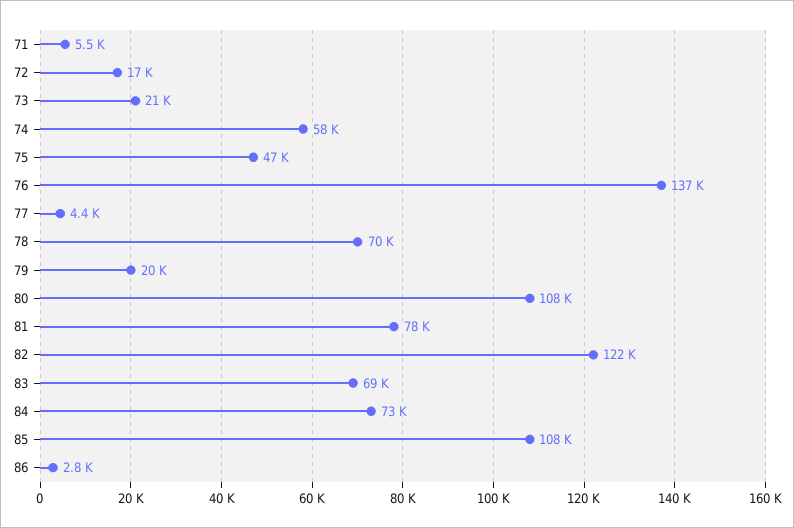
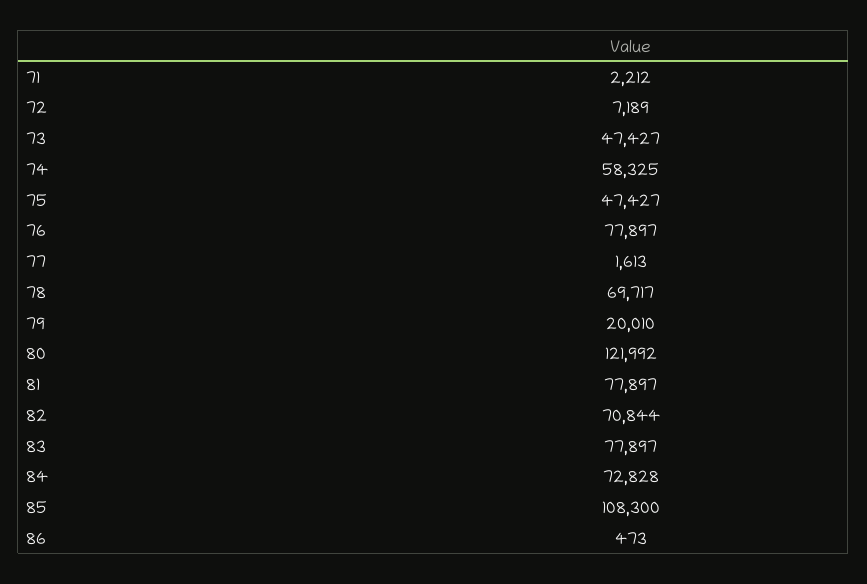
71: 5500 -> 2212
72: 17000 -> 7189
73: 21000 -> 47427
76: 137000 -> 77897
77: 4400 -> 1613
80: 108000 -> 121992
82: 122000 -> 70844
83: 69000 -> 77897
86: 2800 -> 473

